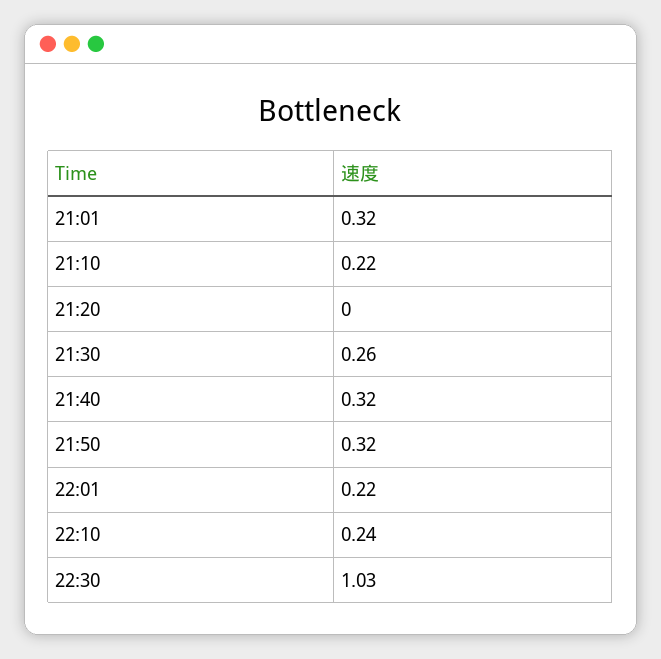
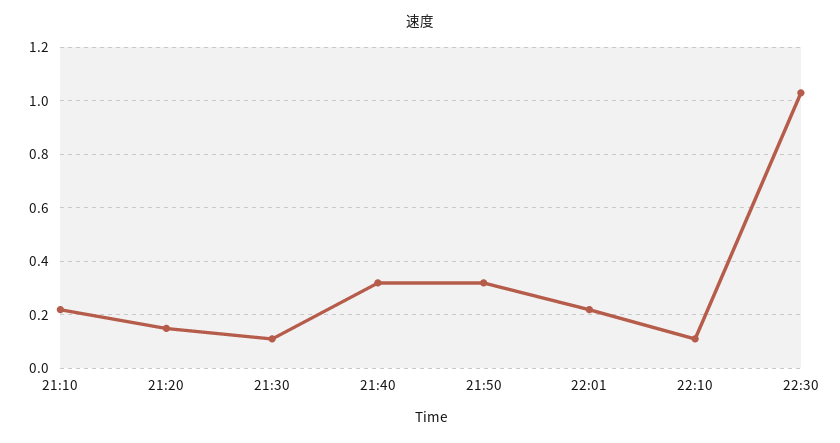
21:01: 0.32 -> none
21:20: 0 -> 0.15
21:30: 0.26 -> 0.1
22:10: 0.24 -> 0.1

